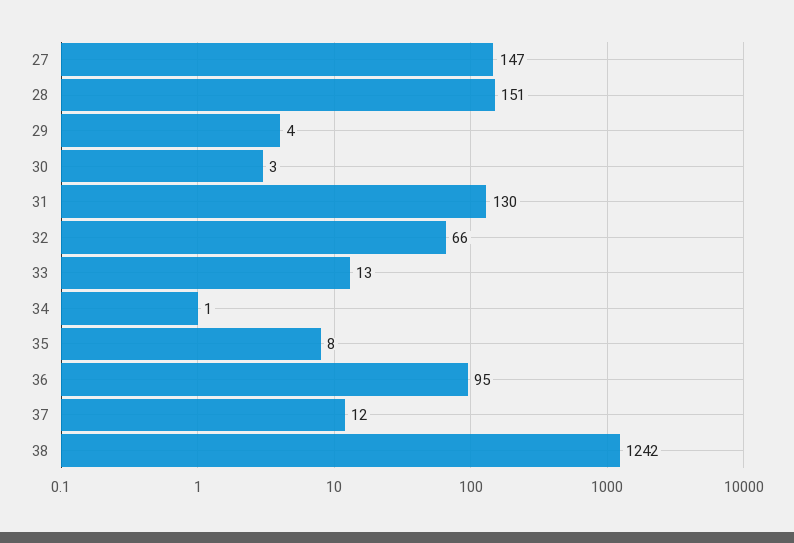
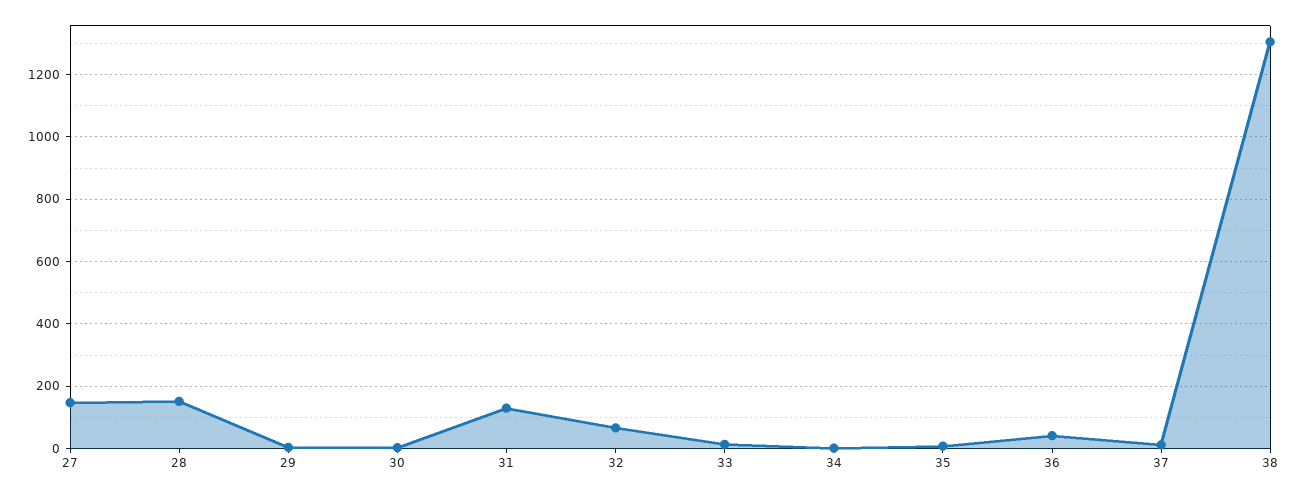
36: 95 -> 40
38: 1242 -> 1300

